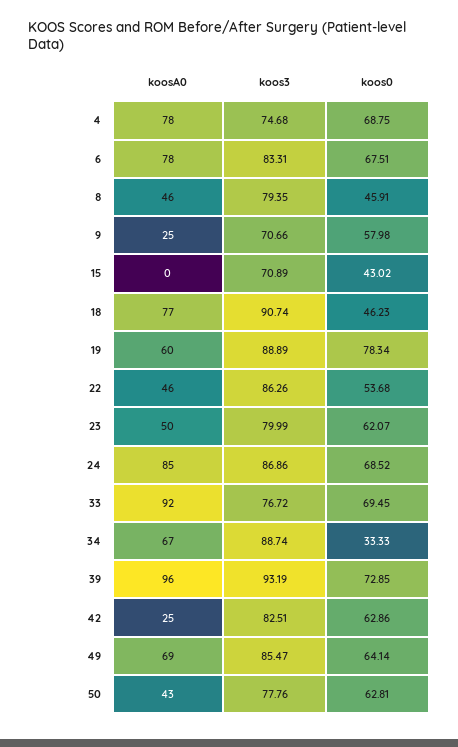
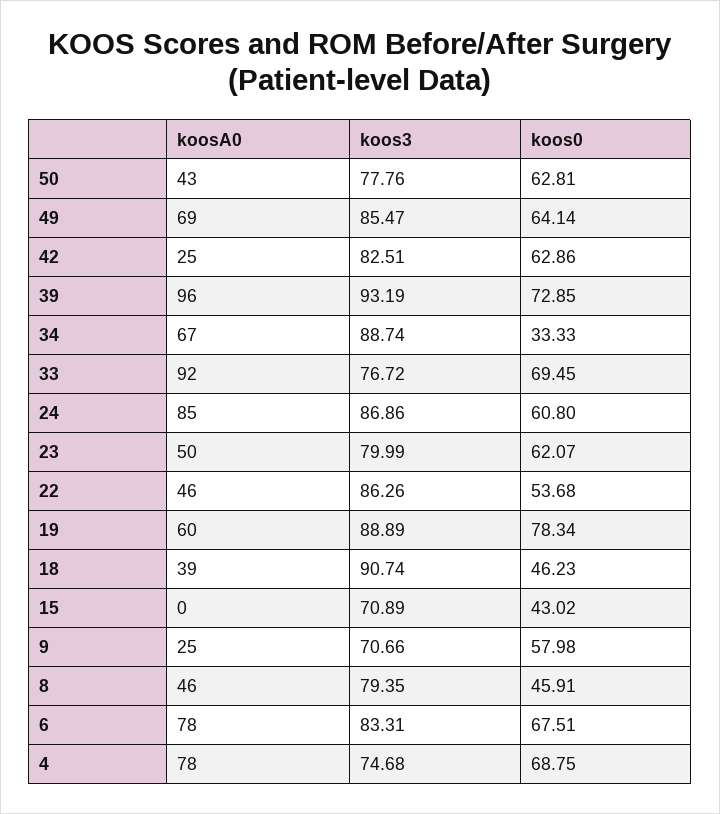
koosA0, 18: 77 -> 39
koos0, 24: 68.52 -> 60.8

